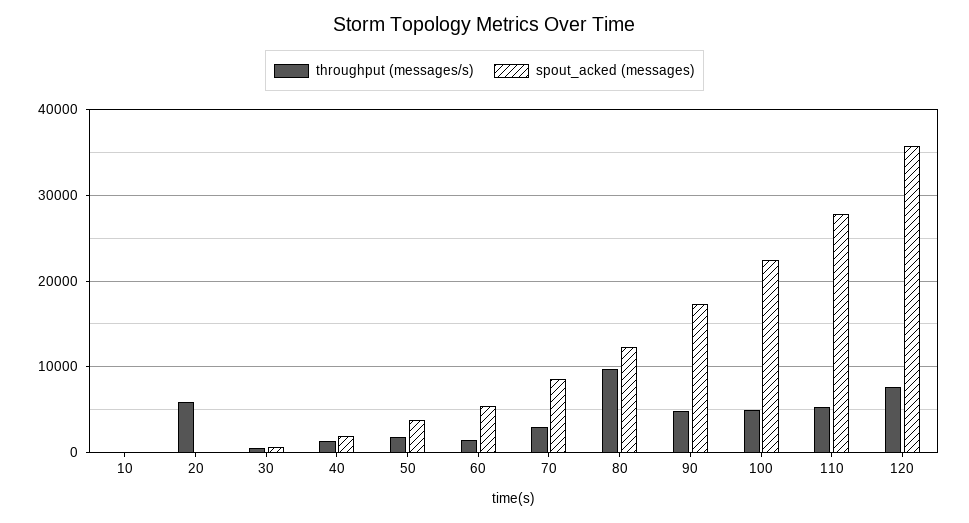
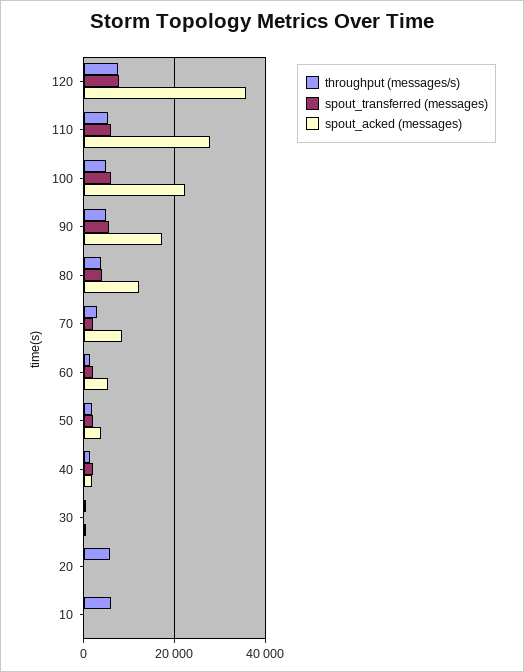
throughput (messages/s), 10: 0 -> 6000
throughput (messages/s), 80: 10000 -> 4000
spout_transferred (messages), 120: none -> 8000
spout_transferred (messages), 110: none -> 6000
spout_transferred (messages), 100: none -> 6000
spout_transferred (messages), 90: none -> 6000
spout_transferred (messages), 80: none -> 4000
spout_transferred (messages), 70: none -> 2000
spout_transferred (messages), 60: none -> 2000
spout_transferred (messages), 50: none -> 2000
spout_transferred (messages), 40: none -> 2000
spout_transferred (messages), 30: none -> 0
spout_transferred (messages), 20: none -> 0
spout_transferred (messages), 10: none -> 0

